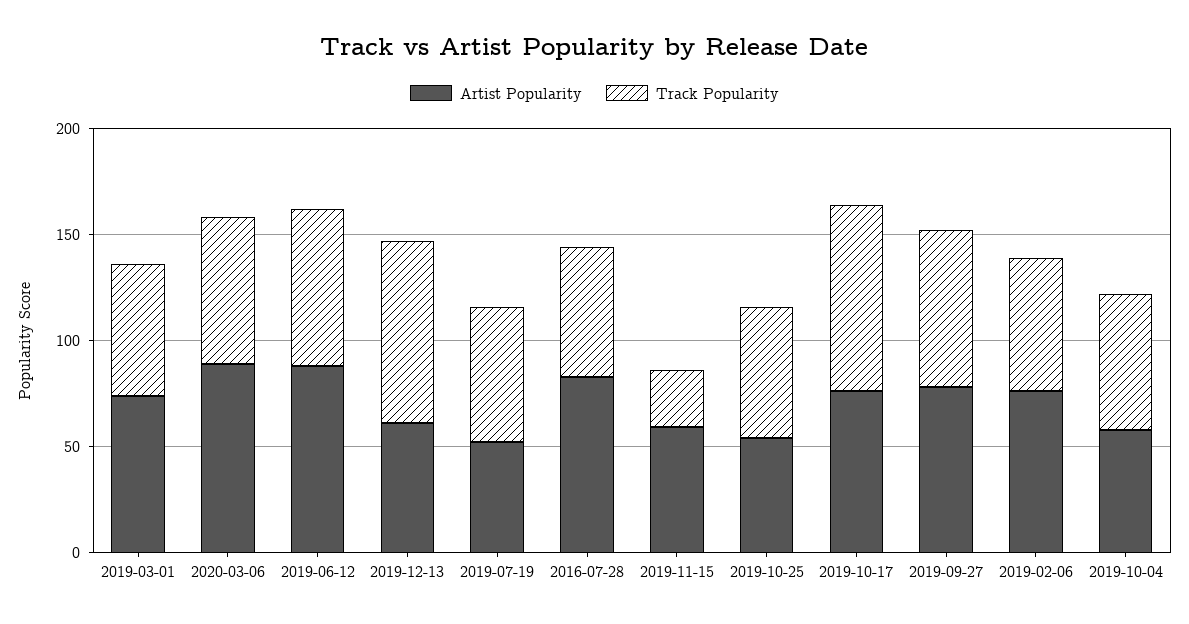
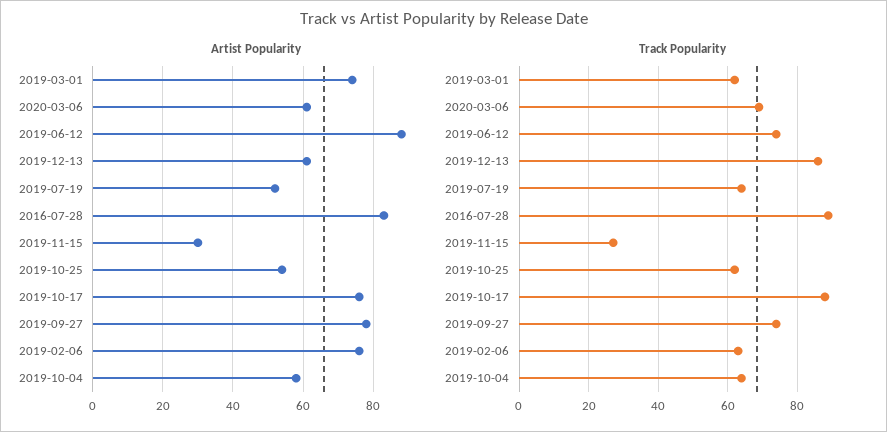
Artist Popularity, 2020-03-06: 90 -> 60
Track Popularity, 2016-07-28: 60 -> 90
Artist Popularity, 2019-11-15: 60 -> 30

